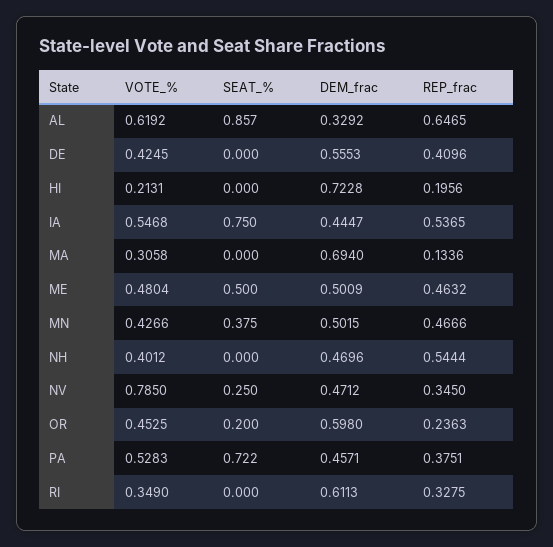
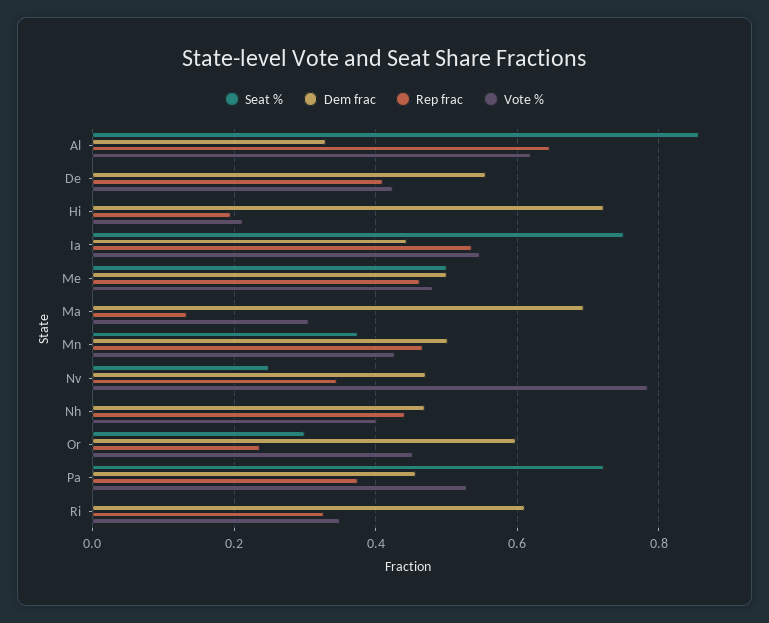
REP_frac, NH: 0.5444 -> 0.44
SEAT_%, OR: 0.2 -> 0.3

